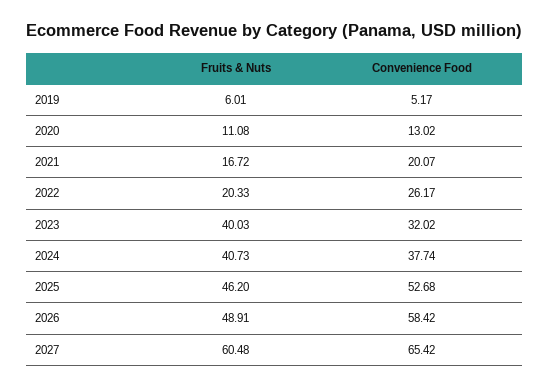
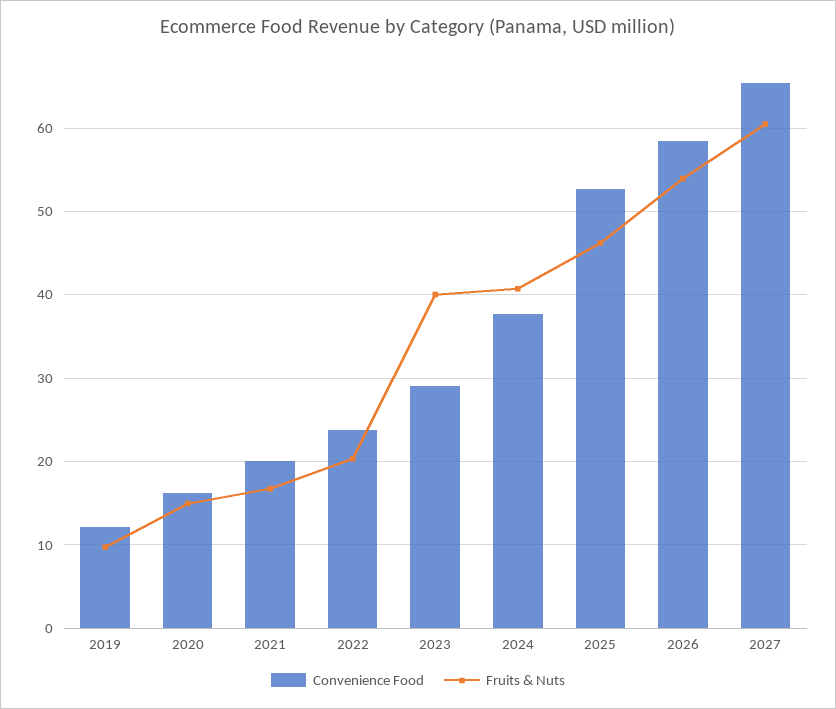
Fruits & Nuts, 2019: 6.01 -> 10
Convenience Food, 2019: 5.17 -> 12
Fruits & Nuts, 2020: 11.08 -> 15
Convenience Food, 2020: 13.02 -> 16
Convenience Food, 2022: 26.17 -> 24
Convenience Food, 2023: 32.02 -> 29
Fruits & Nuts, 2026: 48.91 -> 54

